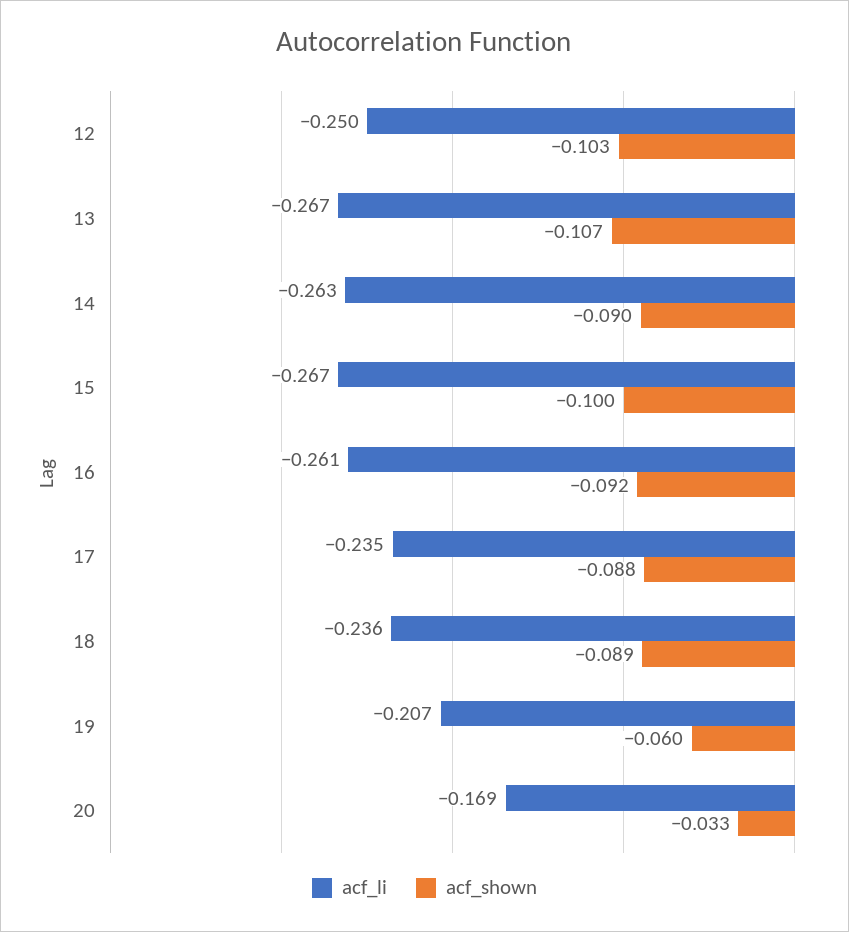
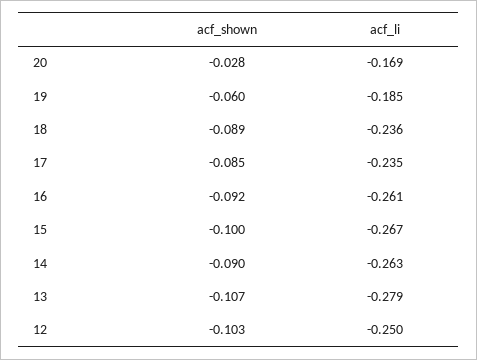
acf_li, 13: -0.267 -> -0.279
acf_shown, 17: -0.088 -> -0.085
acf_li, 19: -0.207 -> -0.185
acf_shown, 20: -0.033 -> -0.028

